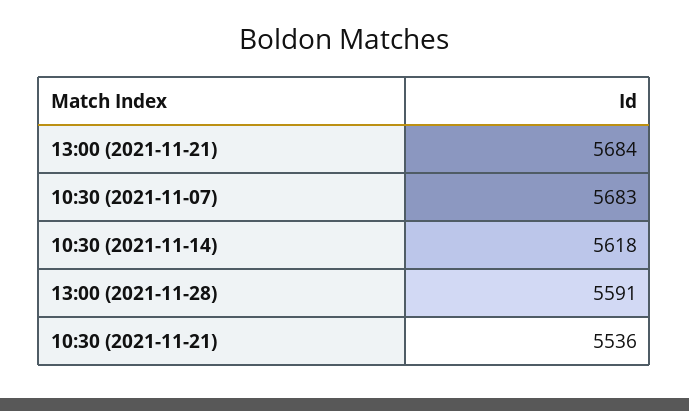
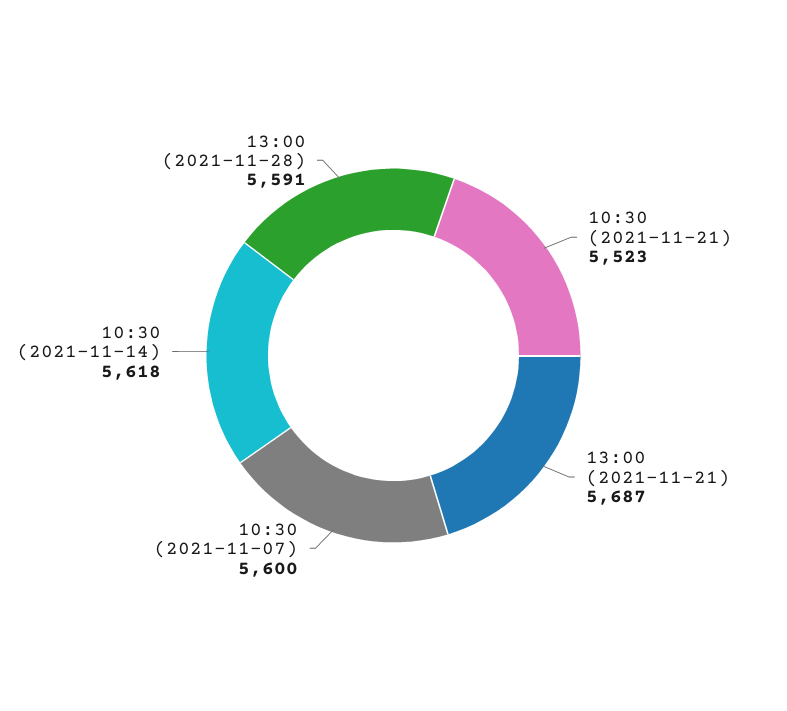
13:00 (2021-11-21): 5684 -> 5687
10:30 (2021-11-07): 5683 -> 5600
10:30 (2021-11-21): 5536 -> 5523

